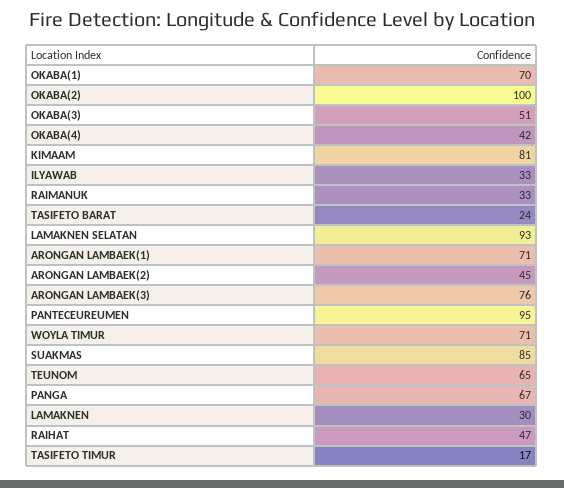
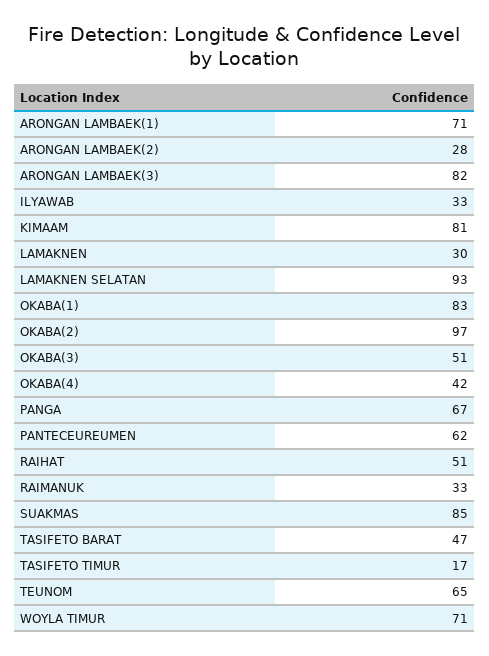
OKABA(1): 70 -> 83
OKABA(2): 100 -> 97
TASIFETO BARAT: 24 -> 47
ARONGAN LAMBAEK(2): 45 -> 28
ARONGAN LAMBAEK(3): 76 -> 82
PANTECEUREUMEN: 95 -> 62
RAIHAT: 47 -> 51

